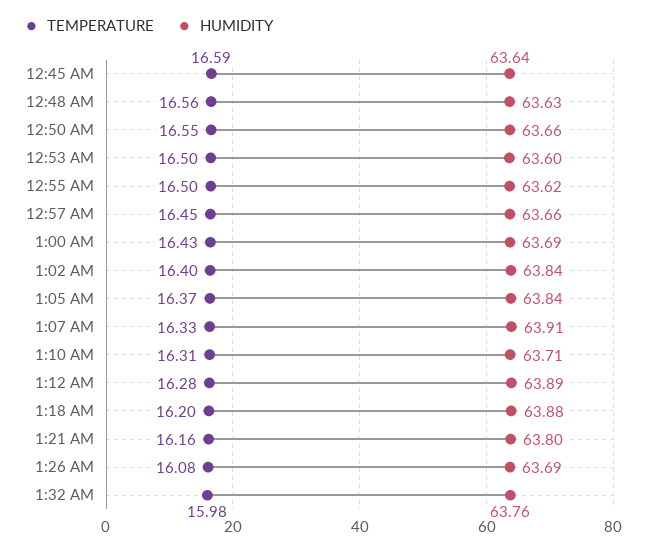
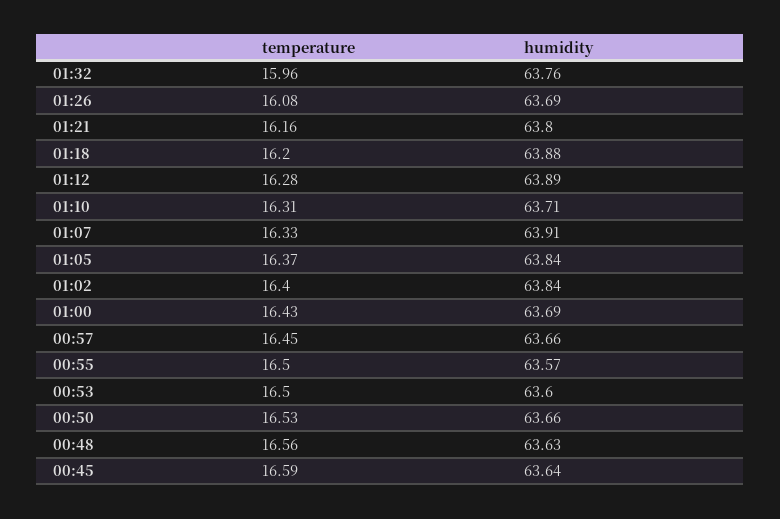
TEMPERATURE, 12:50 AM: 16.55 -> 16.53
HUMIDITY, 12:55 AM: 63.62 -> 63.57
TEMPERATURE, 1:32 AM: 15.98 -> 15.96

